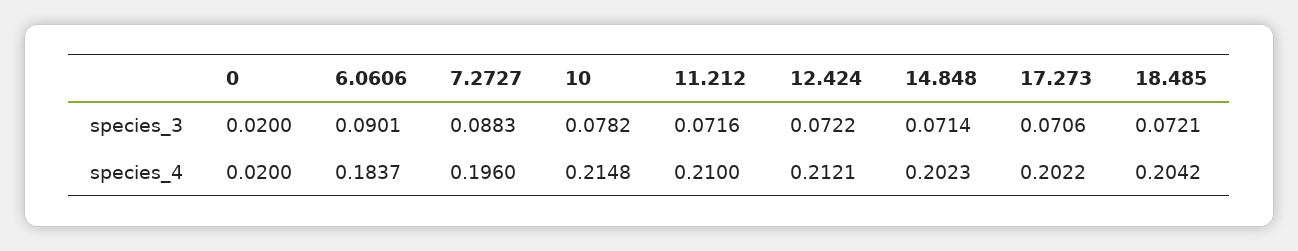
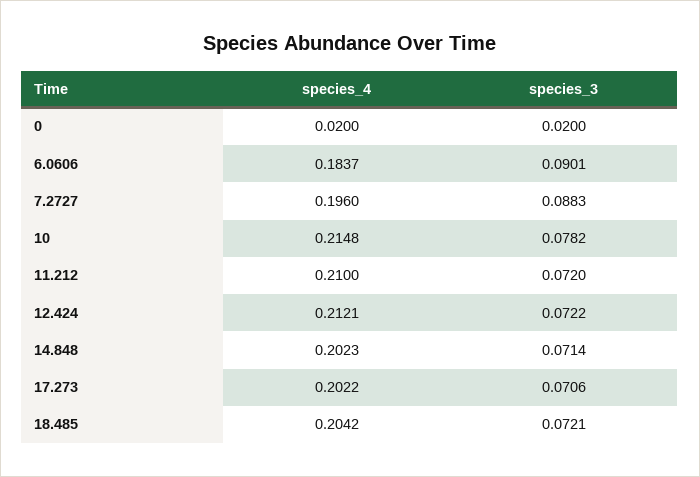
11.212, species_3: 0.0716 -> 0.072

